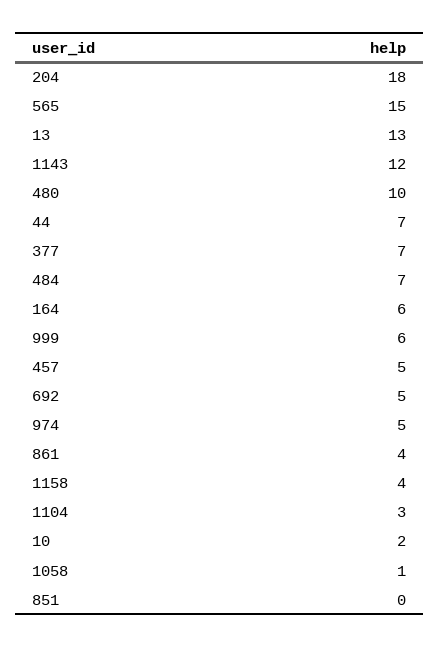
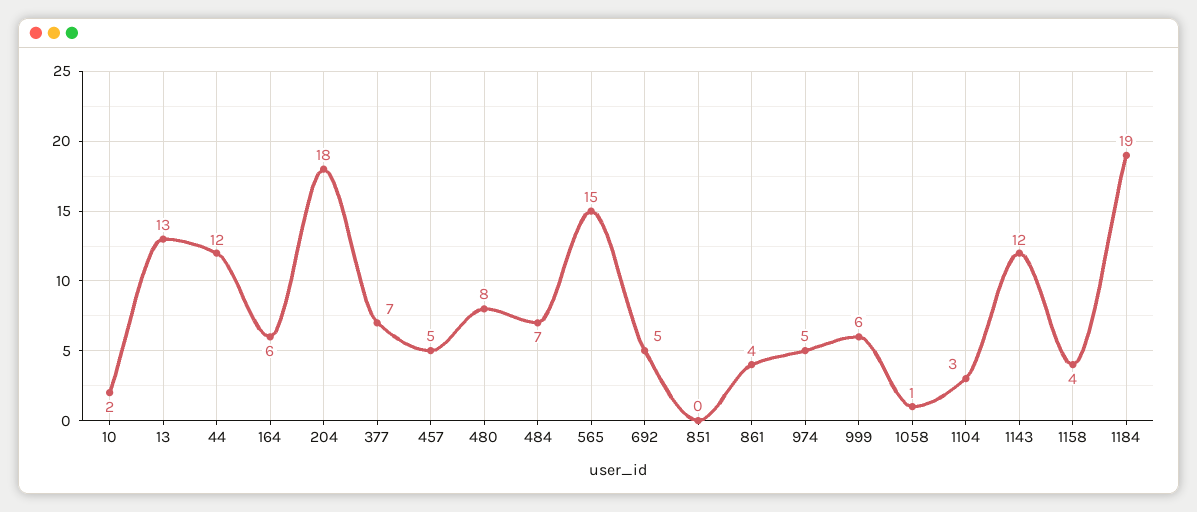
480: 10 -> 8
44: 7 -> 12
1184: none -> 19

